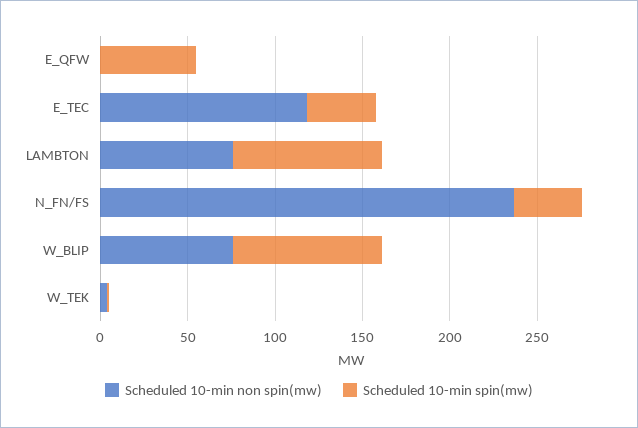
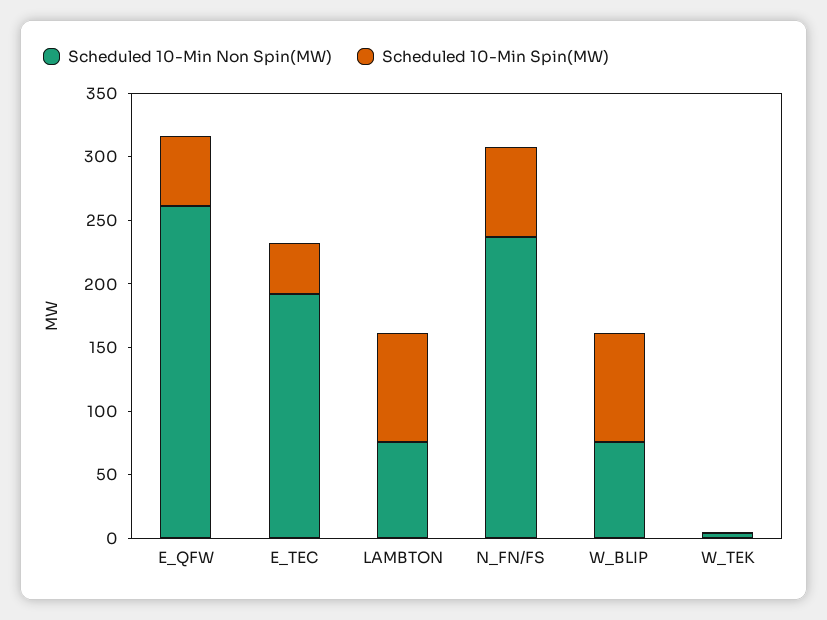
Scheduled 10-min non spin(mw), E_QFW: 0 -> 260
Scheduled 10-min non spin(mw), E_TEC: 120 -> 190
Scheduled 10-min spin(mw), N_FN/FS: 40 -> 70

